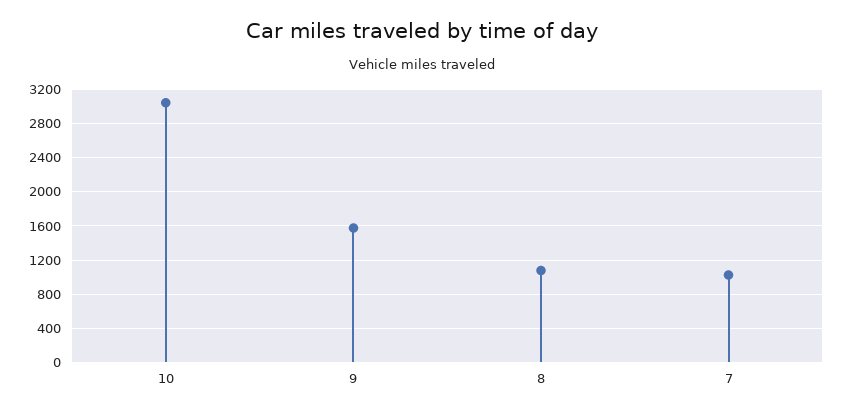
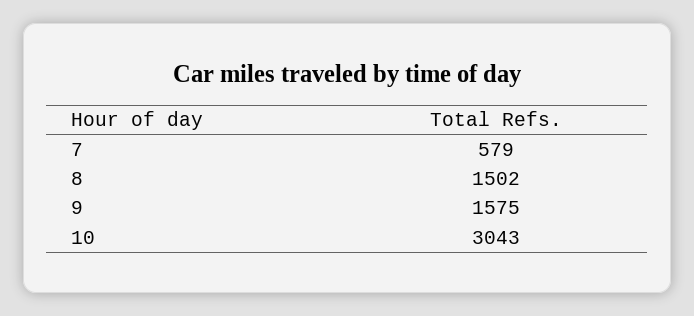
8: 1100 -> 1502
7: 1000 -> 579

